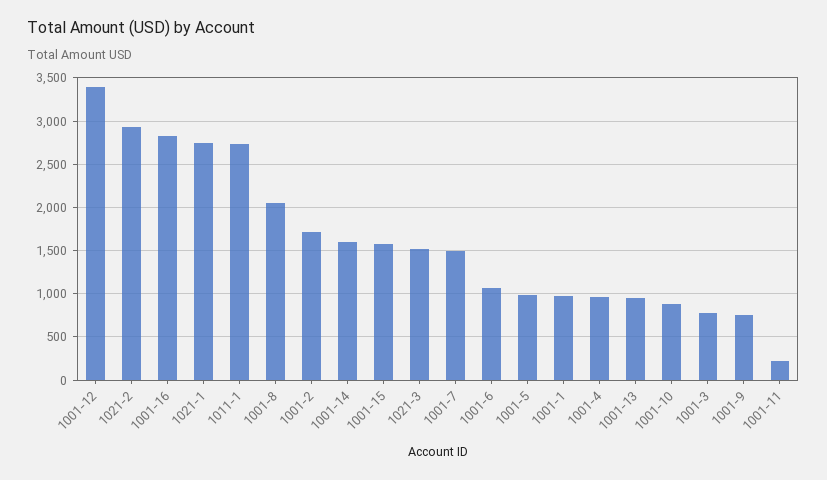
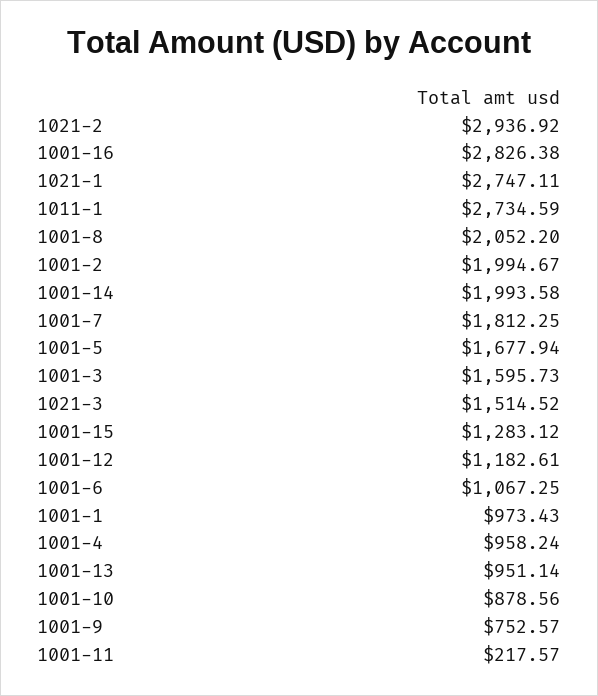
1001-12: 3400 -> 1182.61
1001-2: 1700 -> 1994.67
1001-14: 1600 -> 1993.58
1001-15: 1600 -> 1283.12
1001-7: 1500 -> 1812.25
1001-5: 1000 -> 1677.94
1001-3: 800 -> 1595.73

